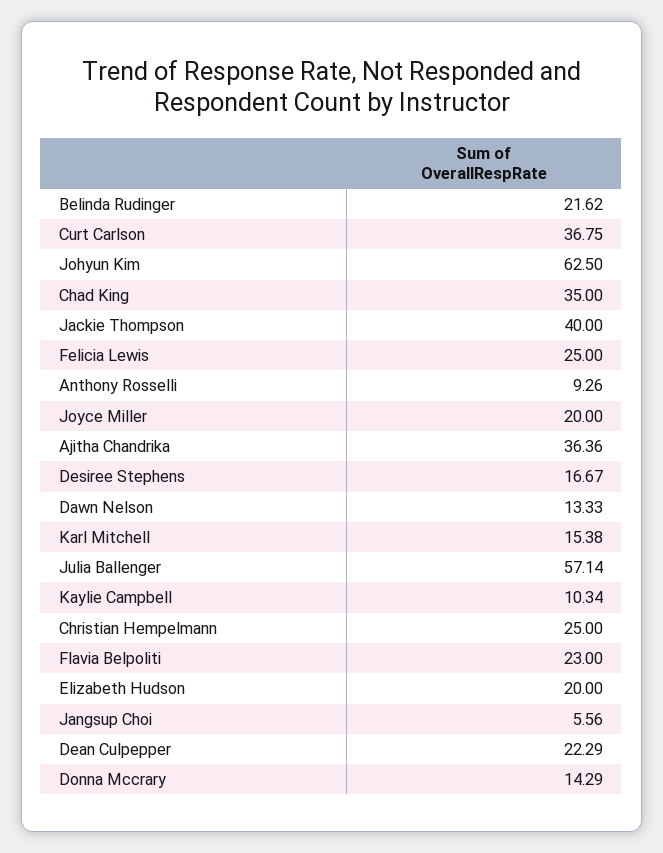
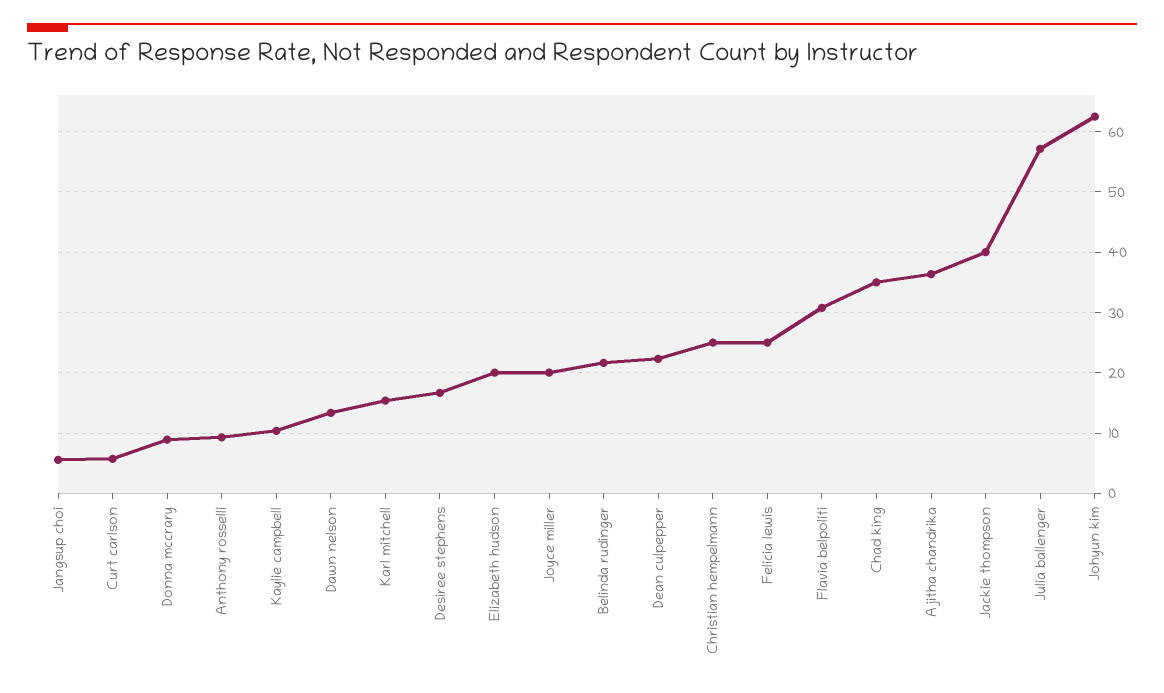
Curt Carlson: 36.75 -> 6
Flavia Belpoliti: 23 -> 31
Donna Mccrary: 14.29 -> 9

